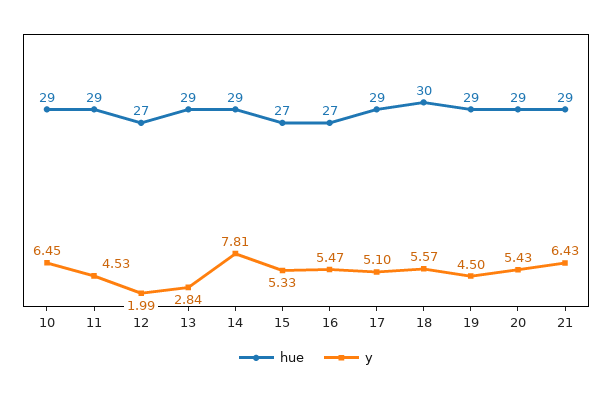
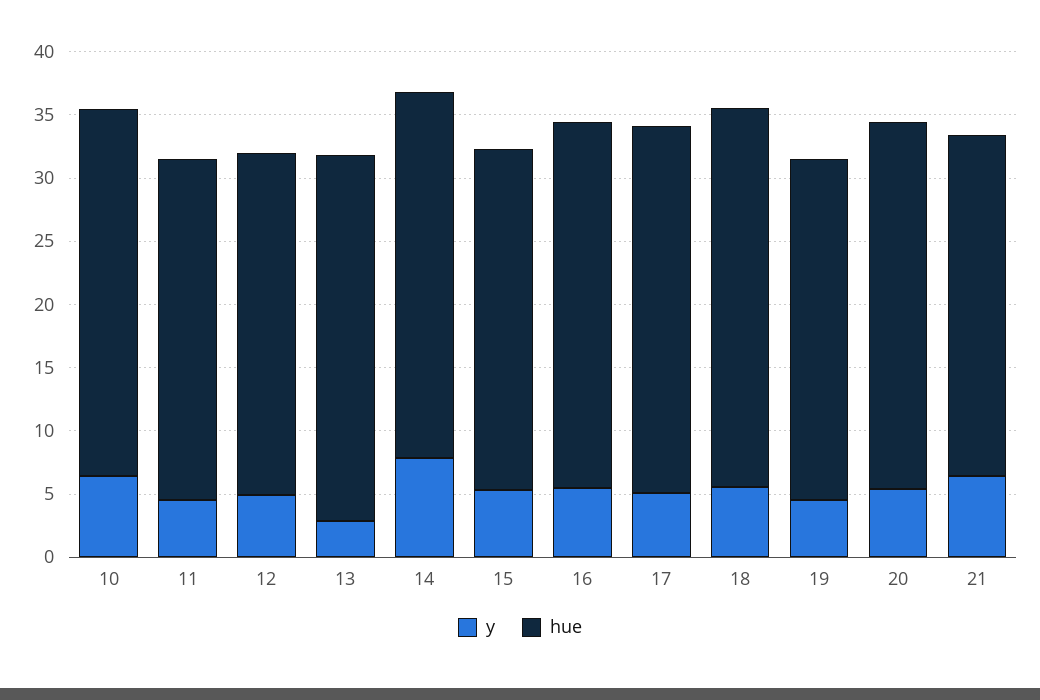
hue, 11: 29 -> 27
y, 12: 1.99 -> 5
hue, 16: 27 -> 29
hue, 19: 29 -> 27
hue, 21: 29 -> 27

